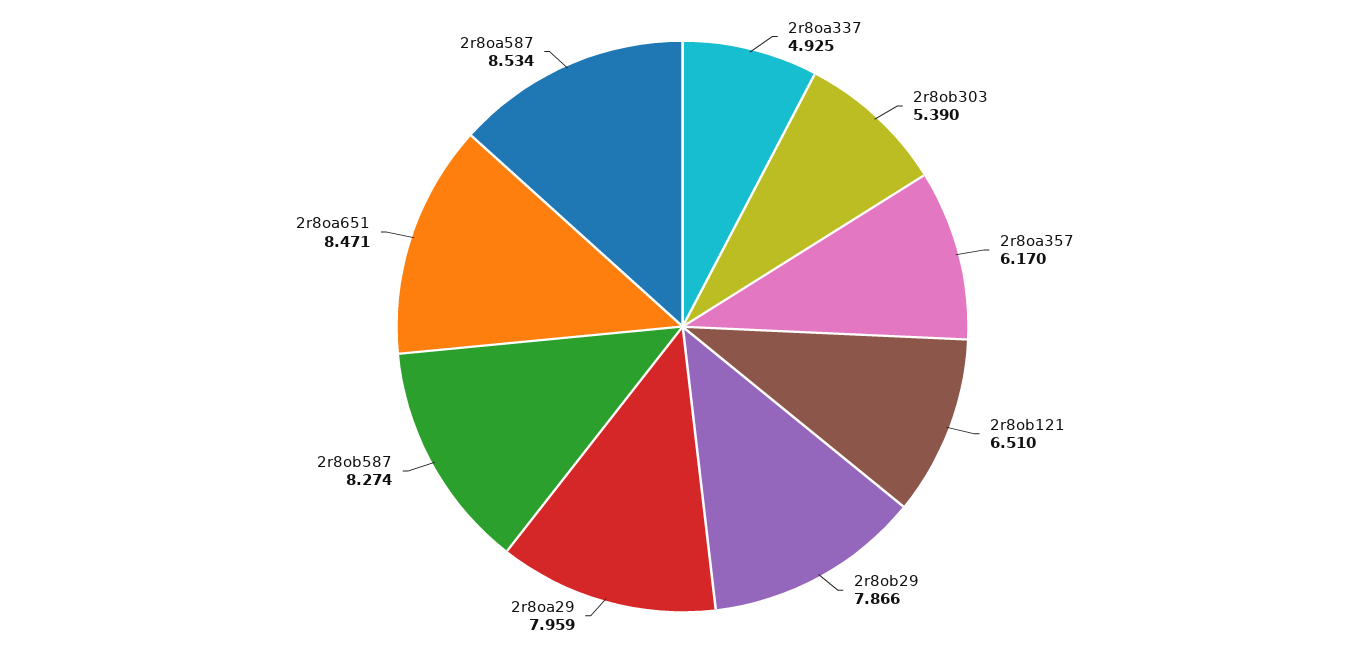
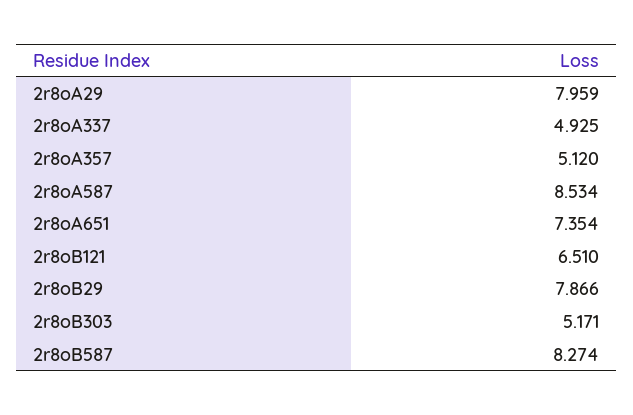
2r8ob303: 5.39 -> 5.171
2r8oa357: 6.17 -> 5.12
2r8oa651: 8.471 -> 7.354

